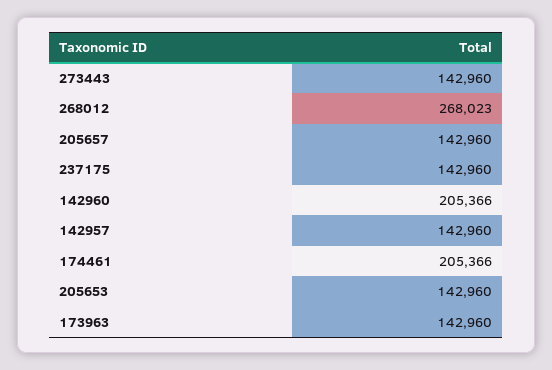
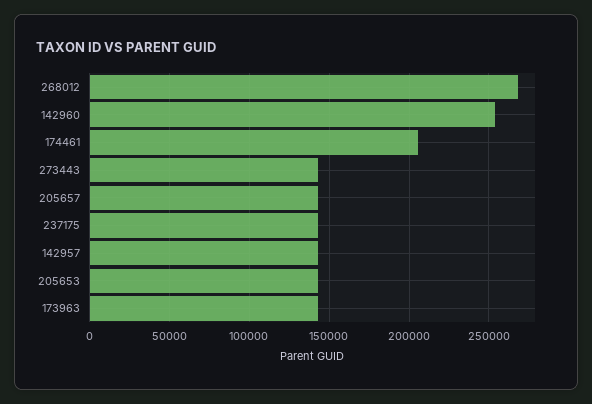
142960: 205366 -> 255000

